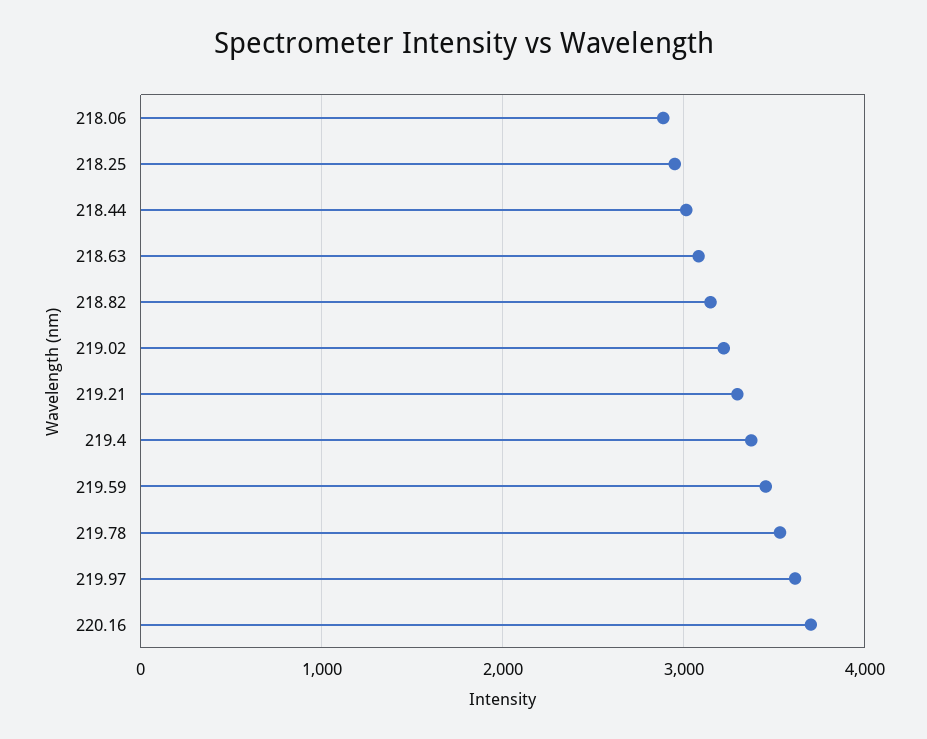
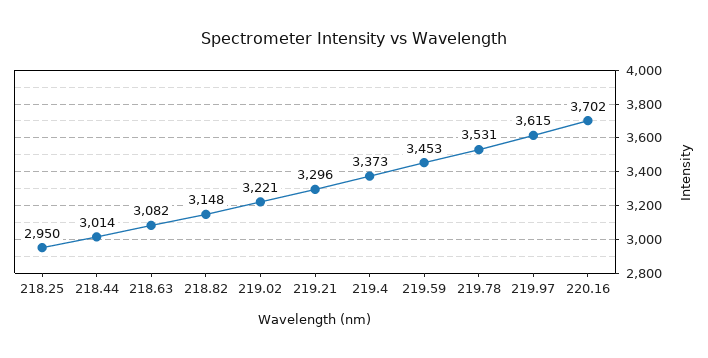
218.06: 2900 -> none

